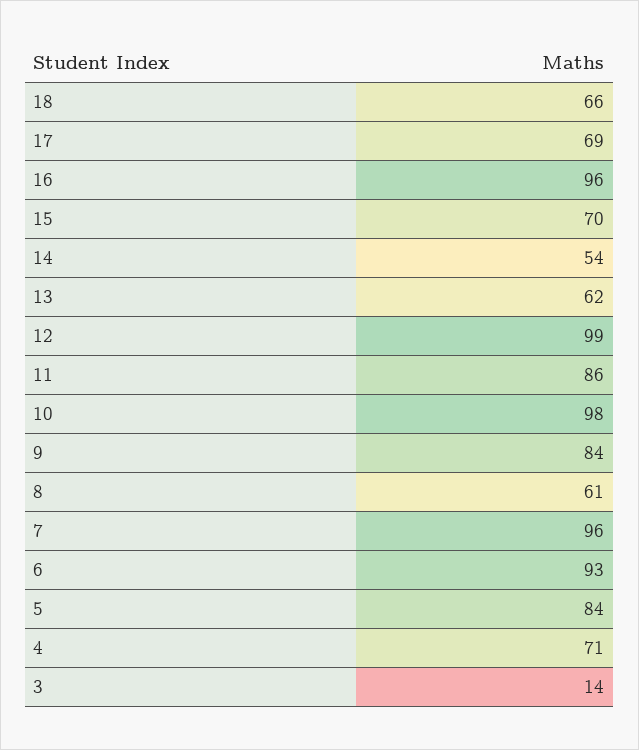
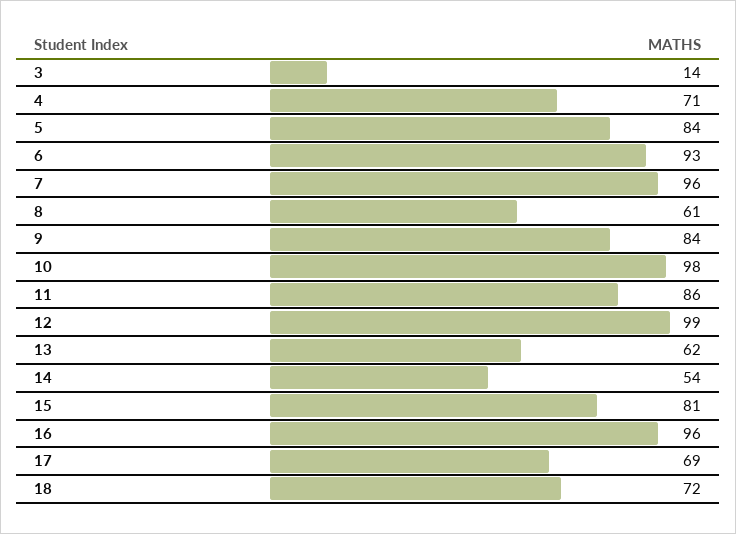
18: 66 -> 72
15: 70 -> 81

